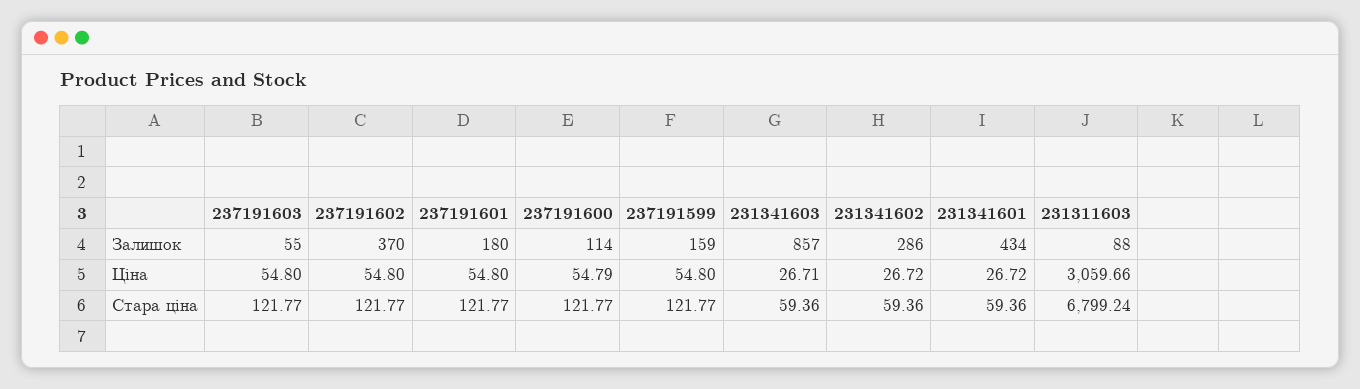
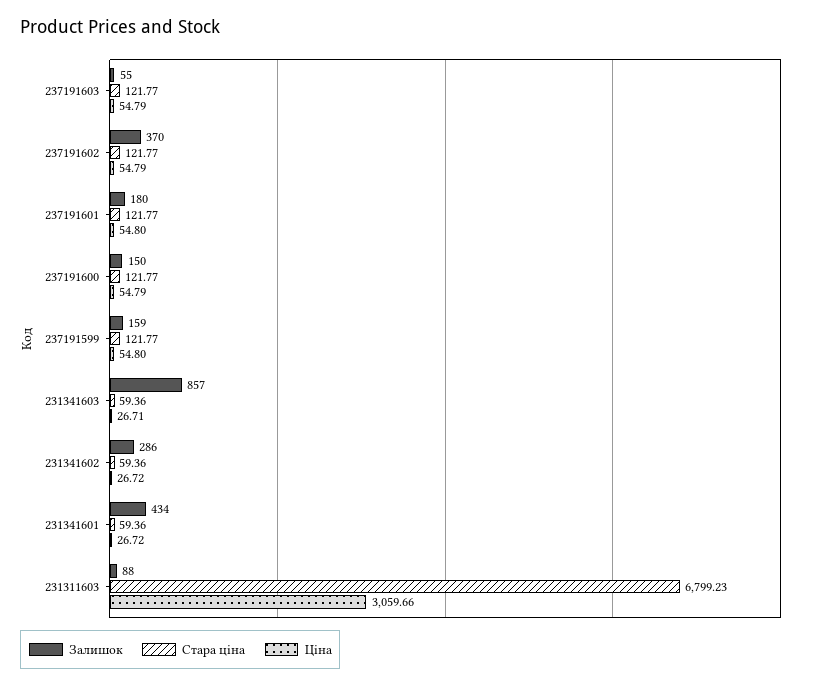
Залишок, 237191600: 114 -> 150
Ціна, 237191603: 54.8 -> 54.79
Ціна, 237191602: 54.8 -> 54.79
Стара ціна, 231311603: 6799.24 -> 6799.23

